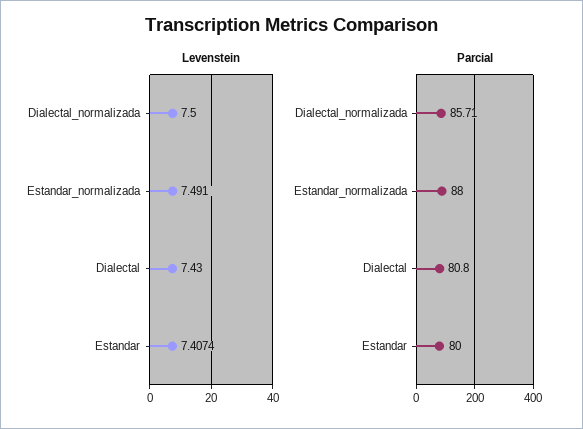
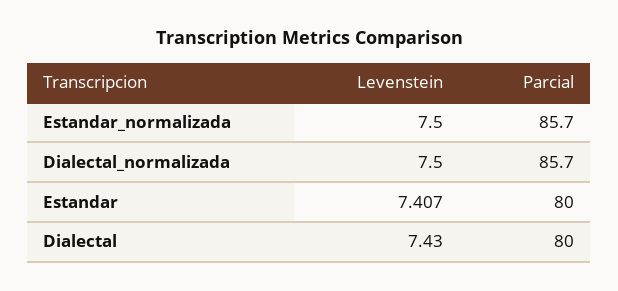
Levenstein, Estandar_normalizada: 7.491 -> 7.5
Parcial, Estandar_normalizada: 88 -> 85.7
Parcial, Dialectal: 80.8 -> 80

